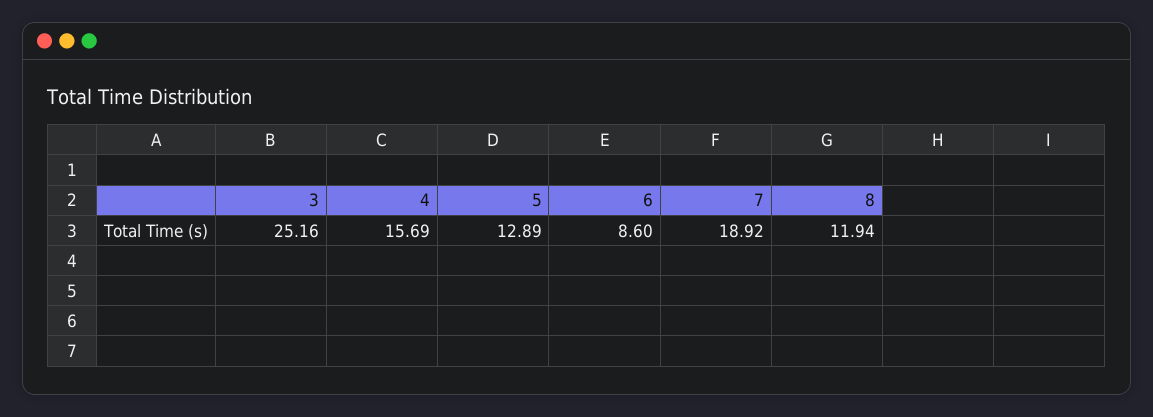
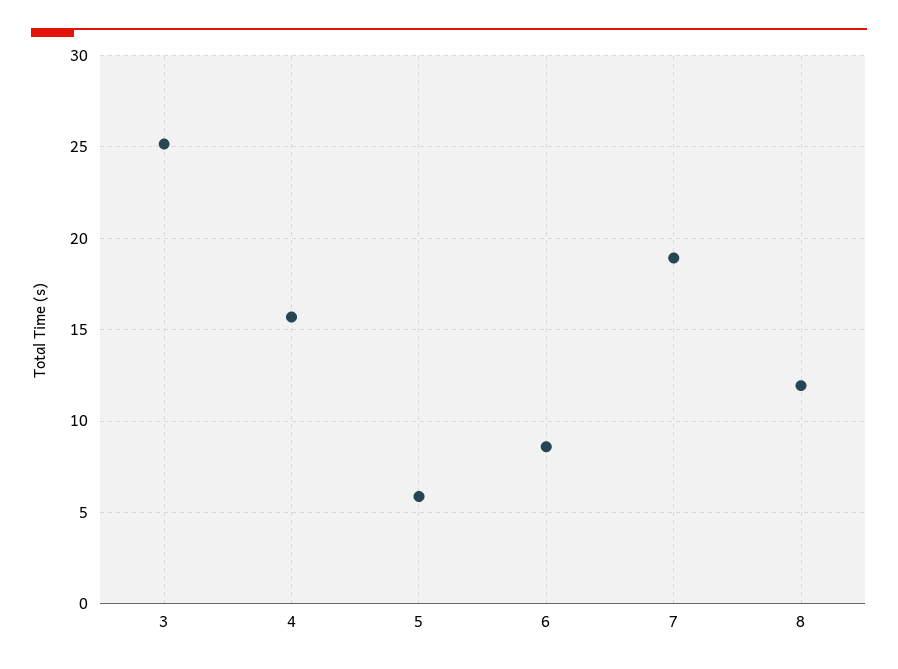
5: 12.89 -> 6

